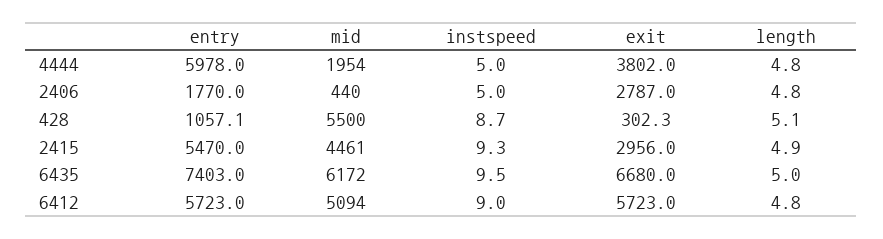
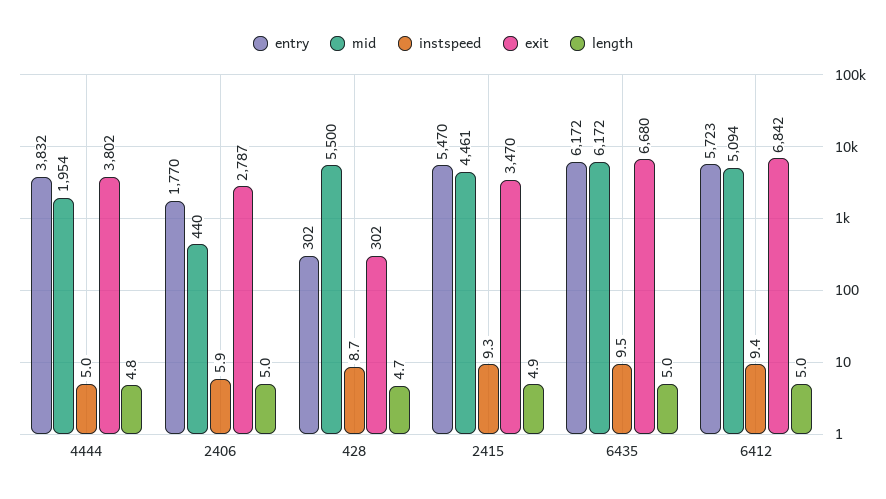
entry, 4444: 5978 -> 3832
instspeed, 2406: 5 -> 5.9
length, 2406: 4.8 -> 5
entry, 428: 1057.1 -> 302
length, 428: 5.1 -> 4.7
exit, 2415: 2956 -> 3470
entry, 6435: 7403 -> 6172
instspeed, 6412: 9 -> 9.4
exit, 6412: 5723 -> 6842
length, 6412: 4.8 -> 5

